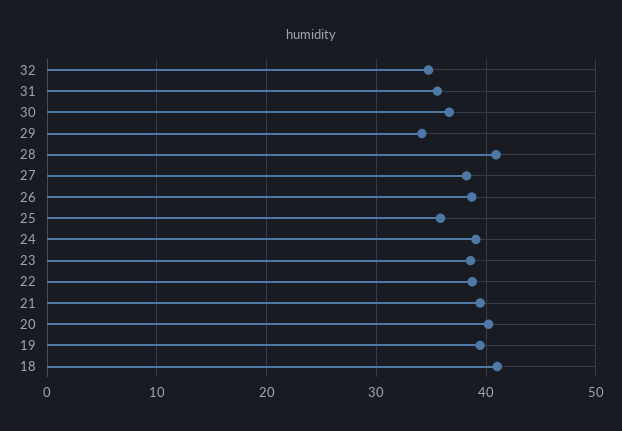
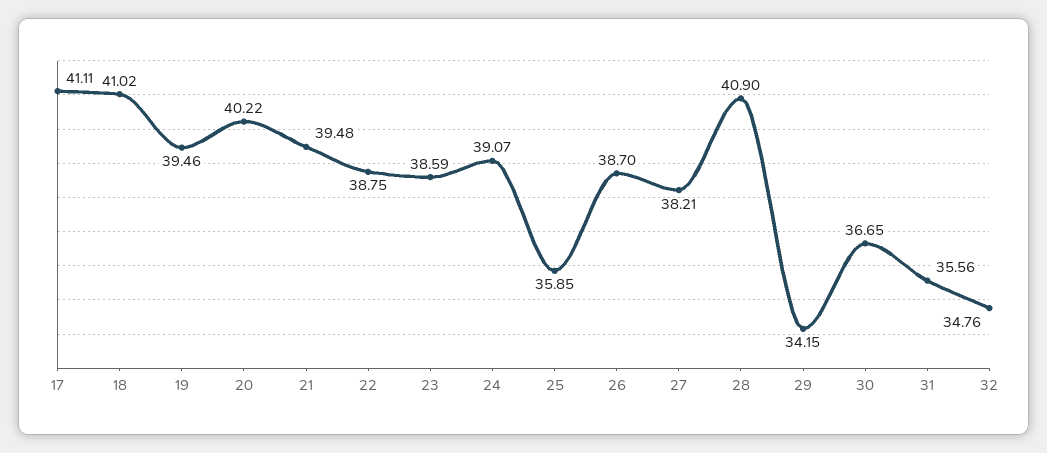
17: none -> 41.11

